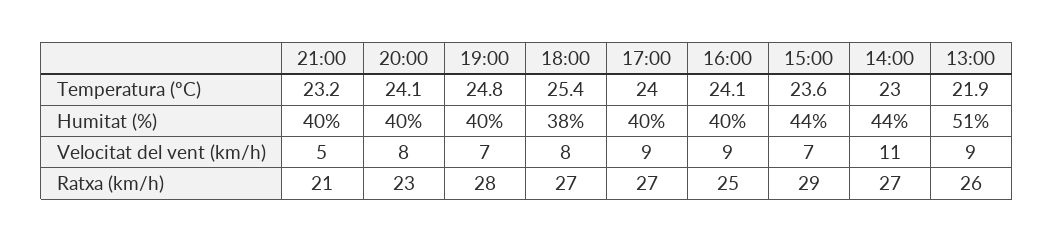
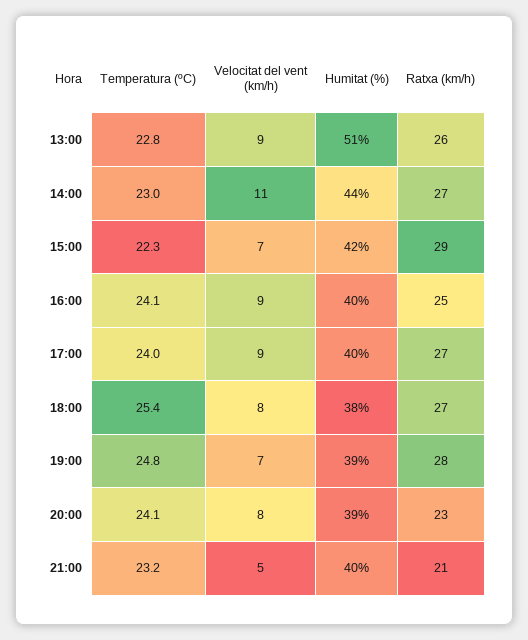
15:00, Temperatura (ºC): 23.6 -> 22.3
13:00, Temperatura (ºC): 21.9 -> 22.8
20:00, Humitat (%): 40 -> 39
19:00, Humitat (%): 40 -> 39
15:00, Humitat (%): 44 -> 42

